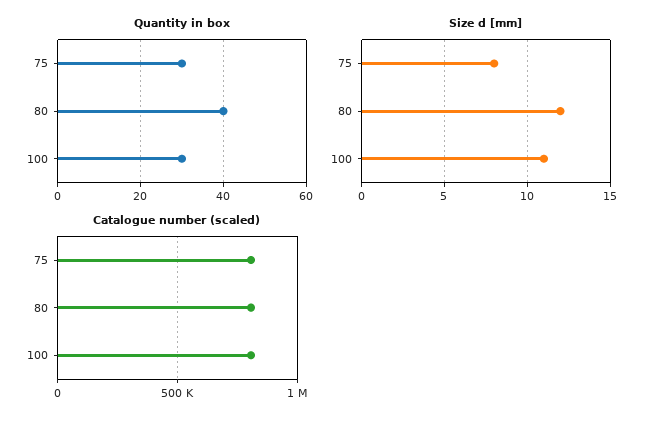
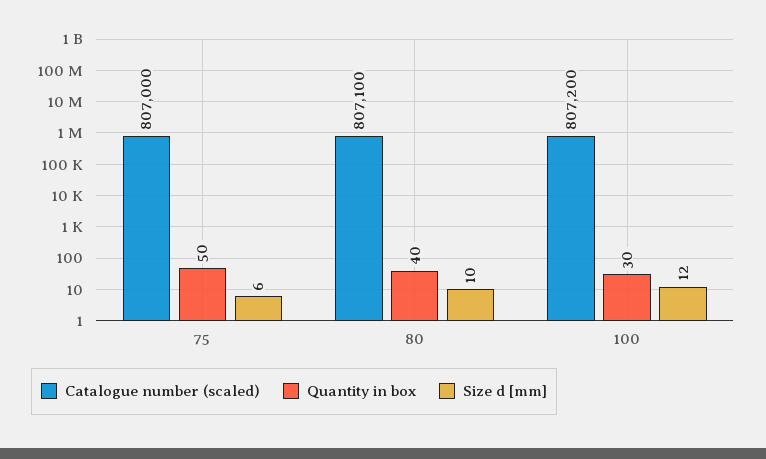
Quantity in box, 75: 30 -> 50
Size d [mm], 75: 8 -> 6
Size d [mm], 80: 12 -> 10
Size d [mm], 100: 11 -> 12

